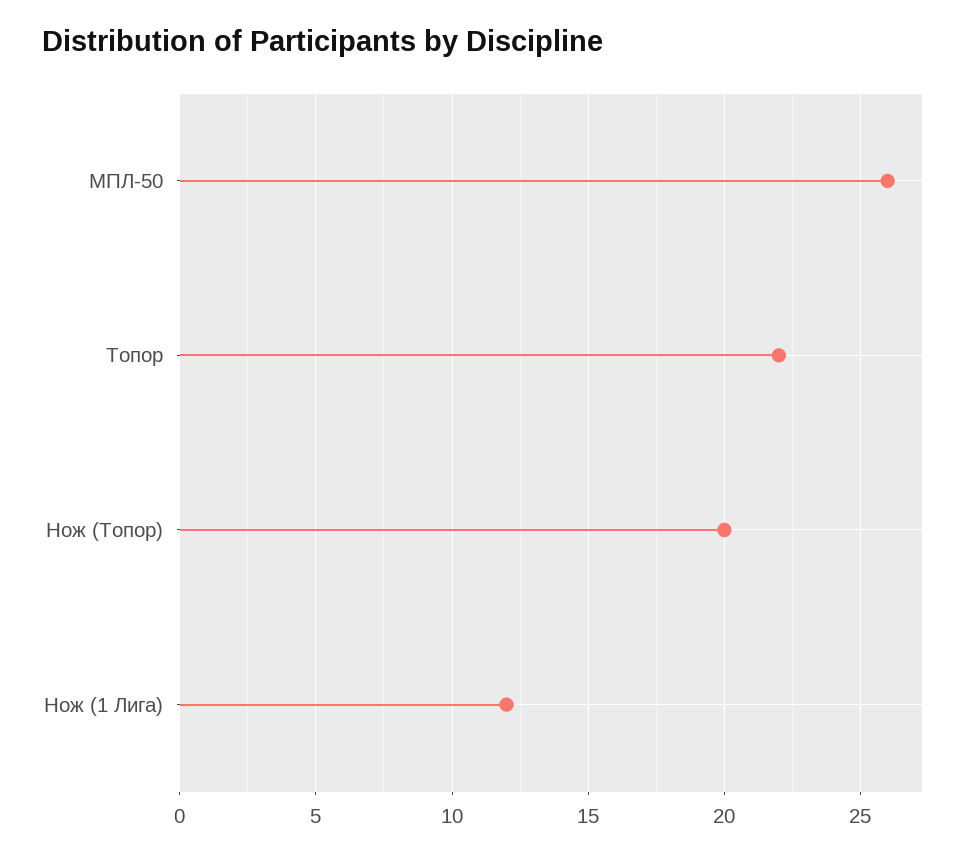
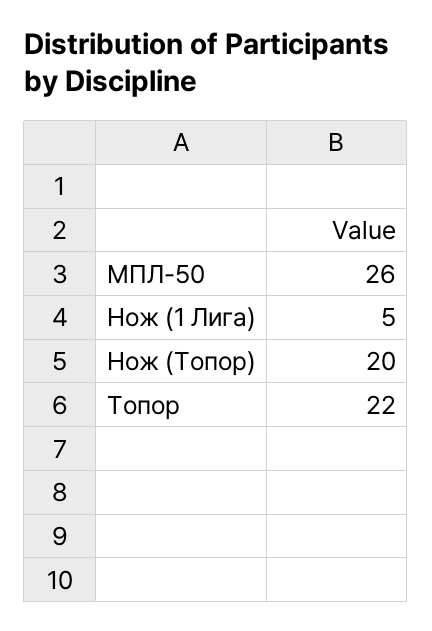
Нож (1 Лига): 12 -> 5

